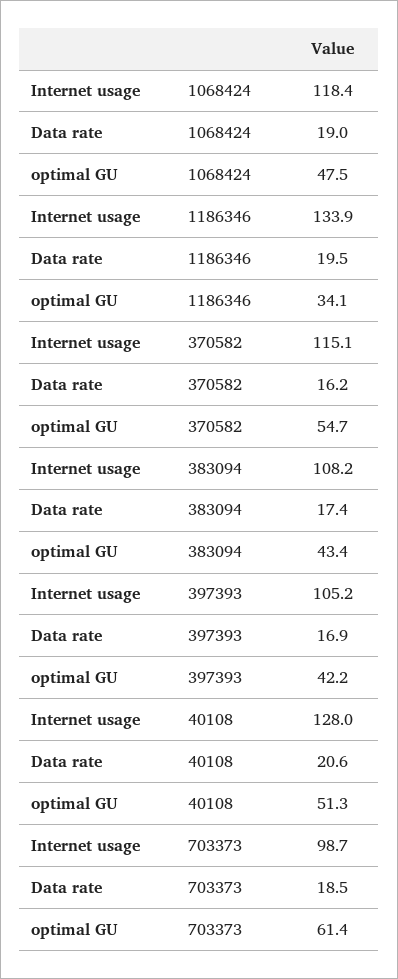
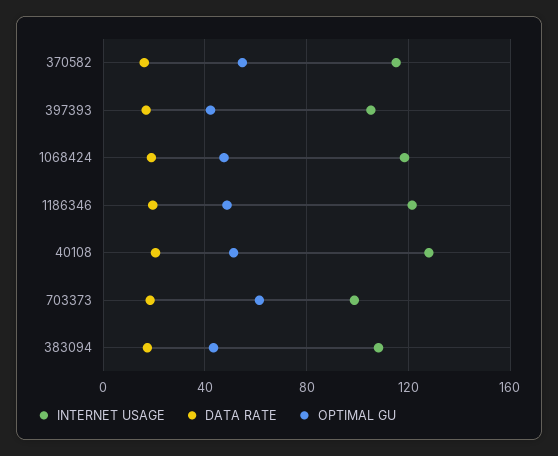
Internet usage, 1186346: 133.9 -> 120
optimal GU, 1186346: 34.1 -> 50

